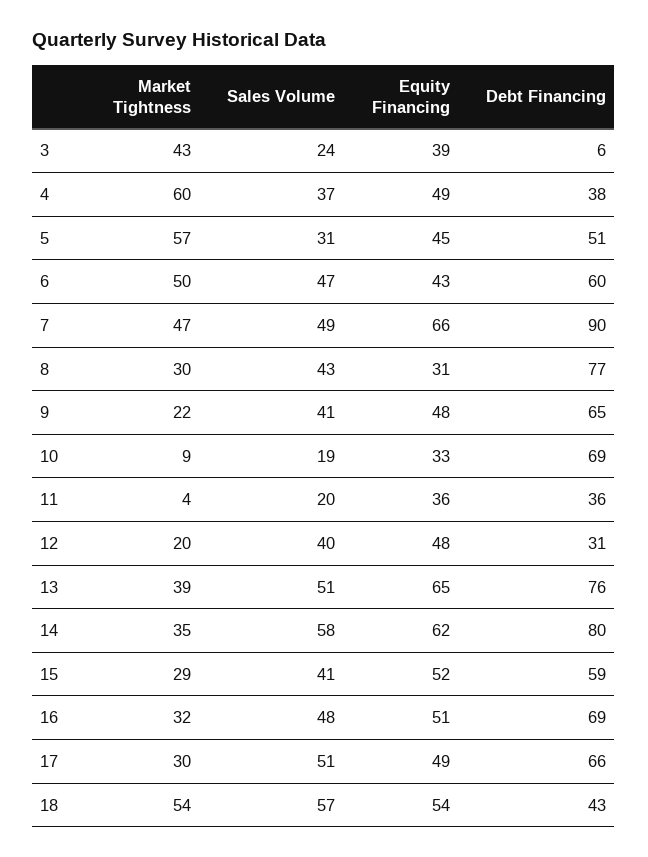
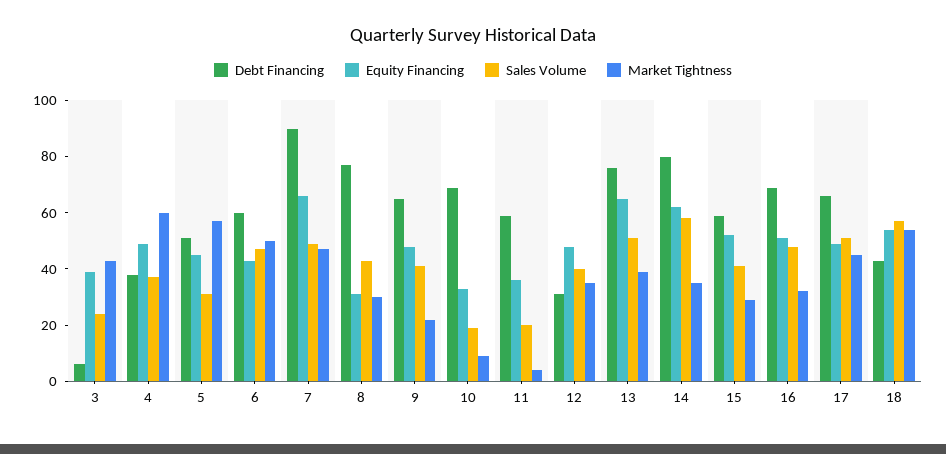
Debt Financing, 11: 36 -> 60
Market Tightness, 12: 20 -> 35
Market Tightness, 17: 30 -> 45

